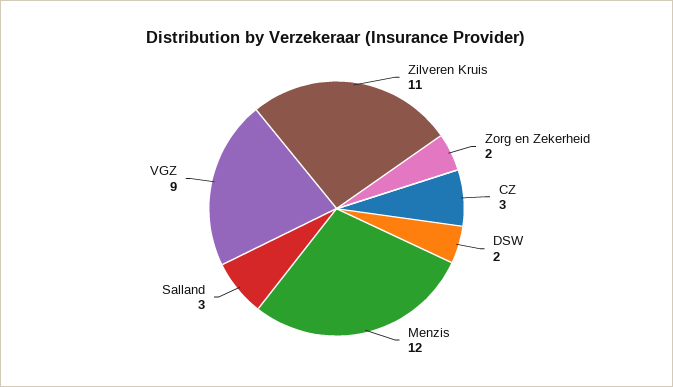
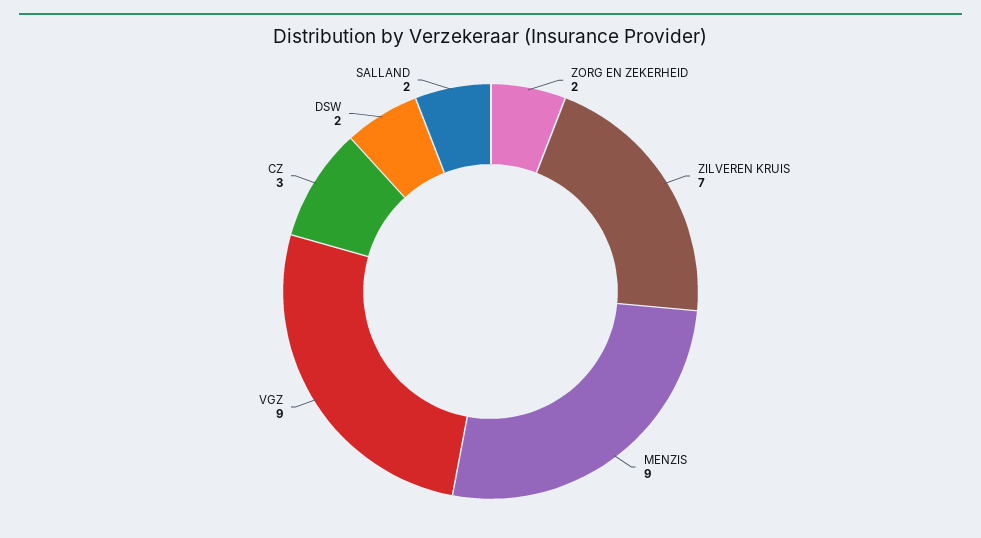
Zilveren Kruis: 11 -> 7
Menzis: 12 -> 9
Salland: 3 -> 2

